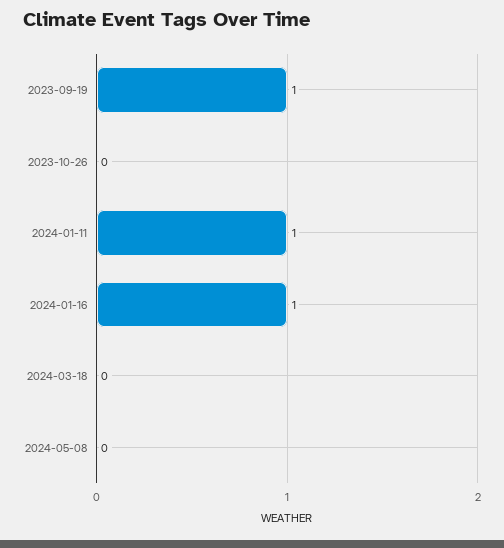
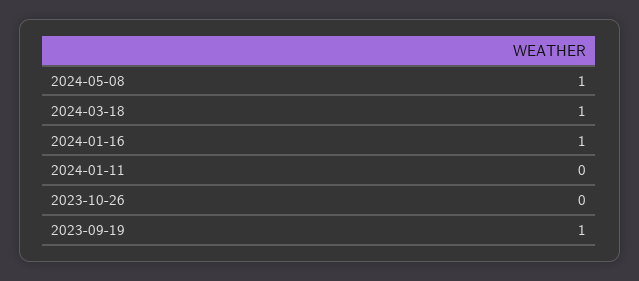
2024-01-11: 1 -> 0
2024-03-18: 0 -> 1
2024-05-08: 0 -> 1

